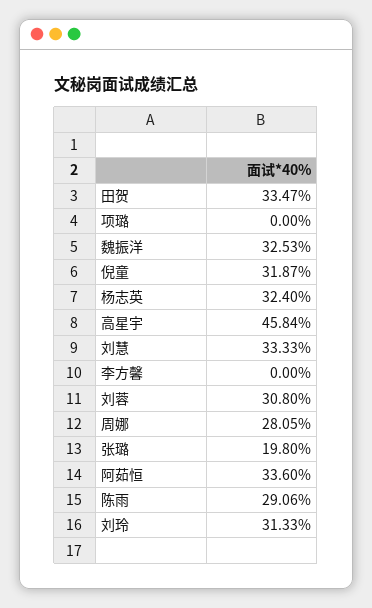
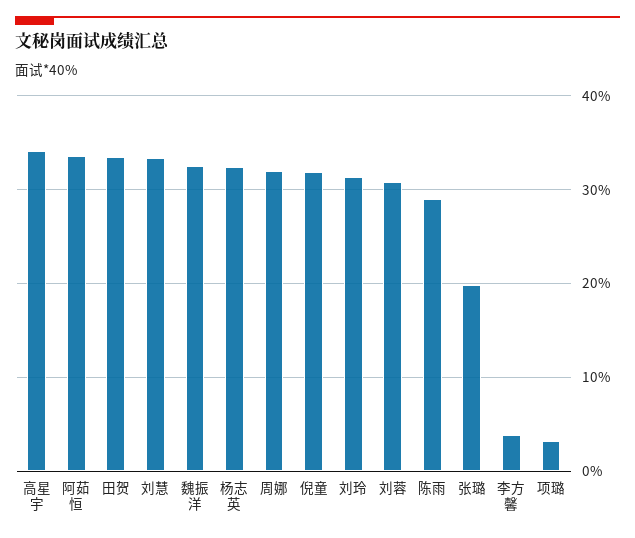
项璐: 0 -> 3
高星宇: 45.84 -> 34
李方馨: 0 -> 4
周娜: 28.05 -> 32

